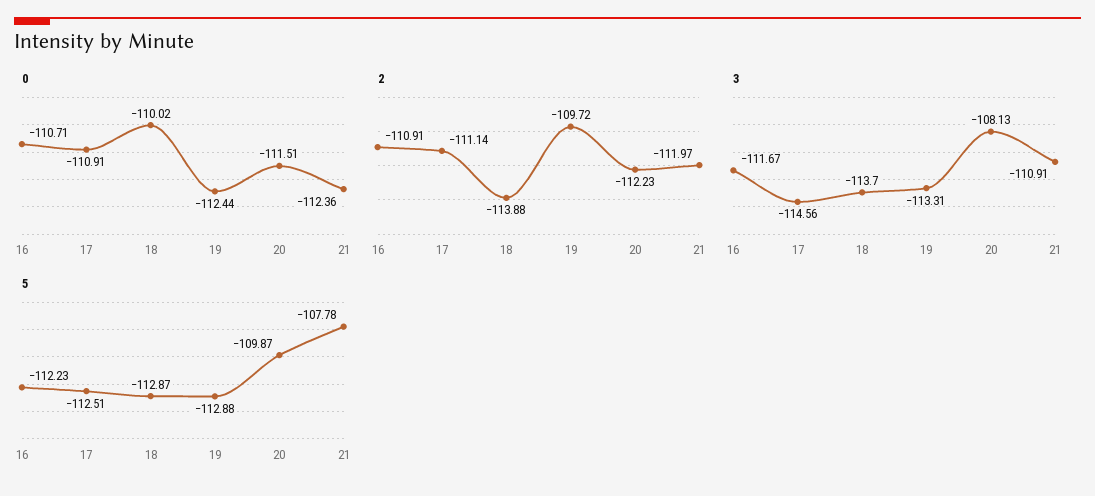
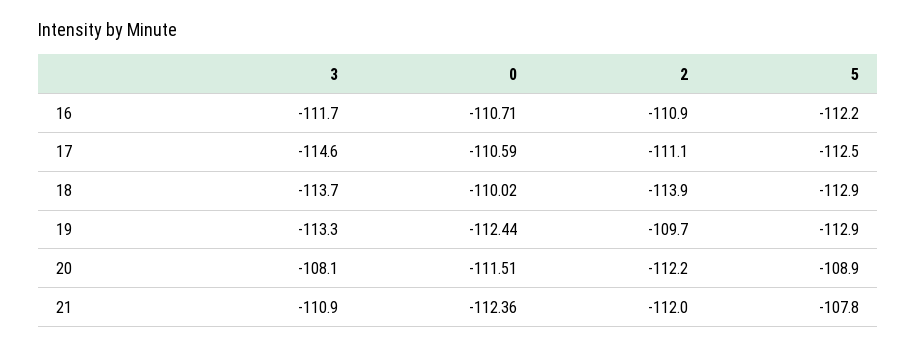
0, 17: -110.91 -> -110.59
5, 20: -109.87 -> -108.9

